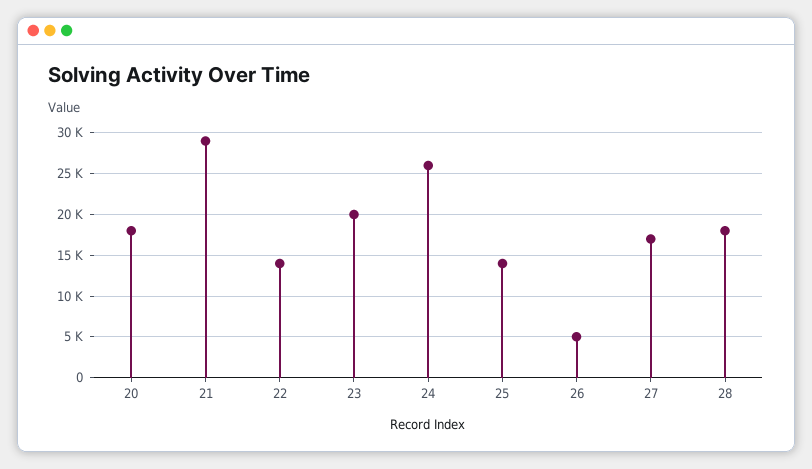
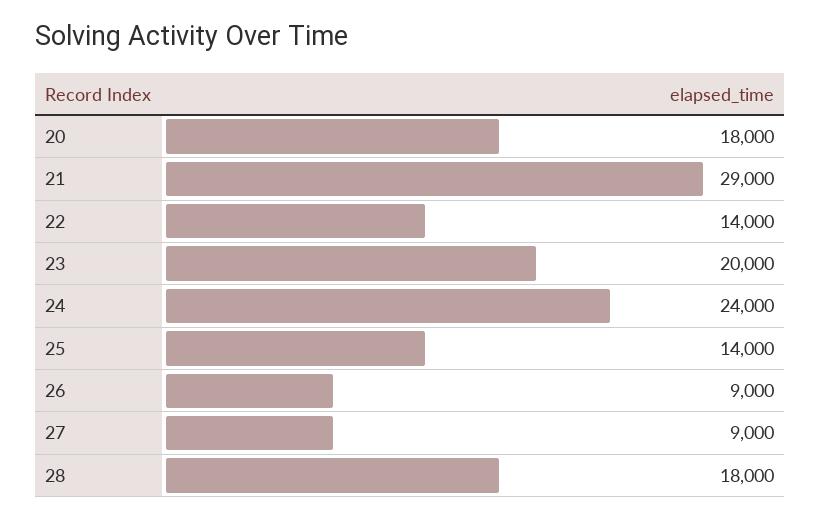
24: 26000 -> 24000
26: 5000 -> 9000
27: 17000 -> 9000

